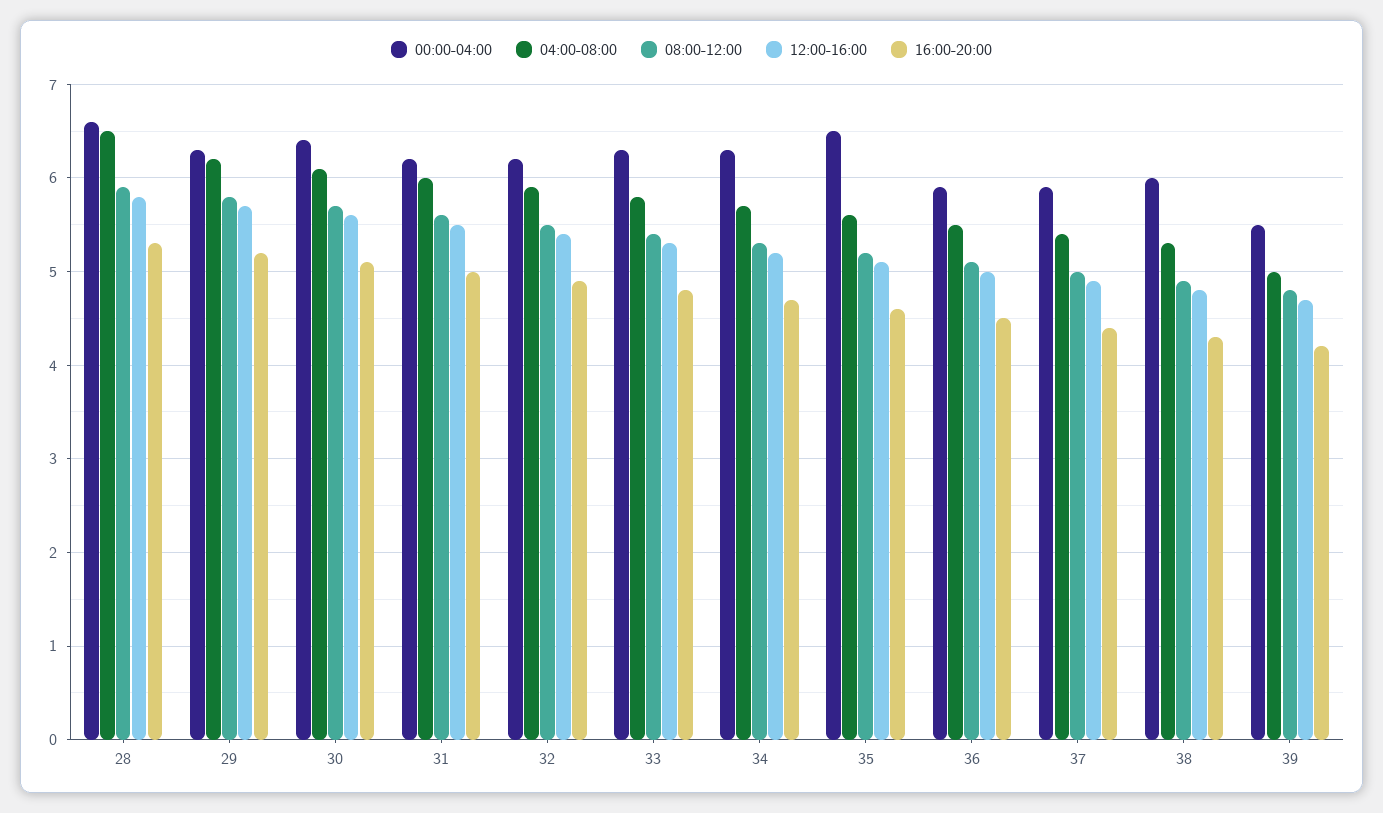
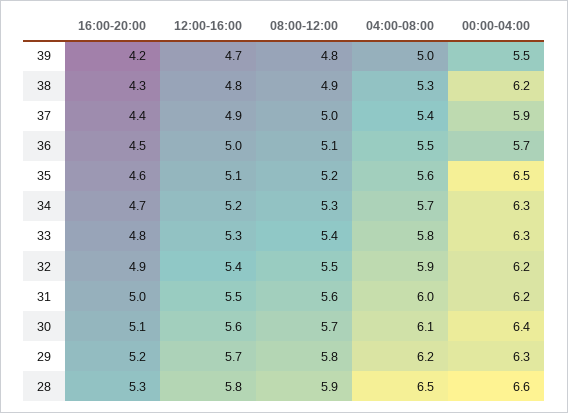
00:00-04:00, 36: 5.9 -> 5.7
00:00-04:00, 38: 6 -> 6.2

